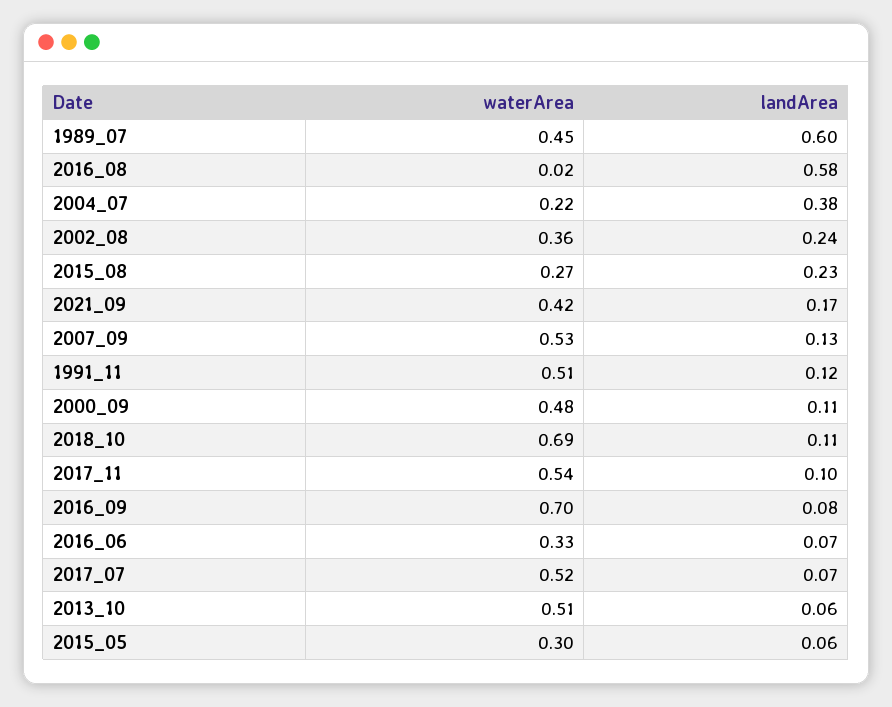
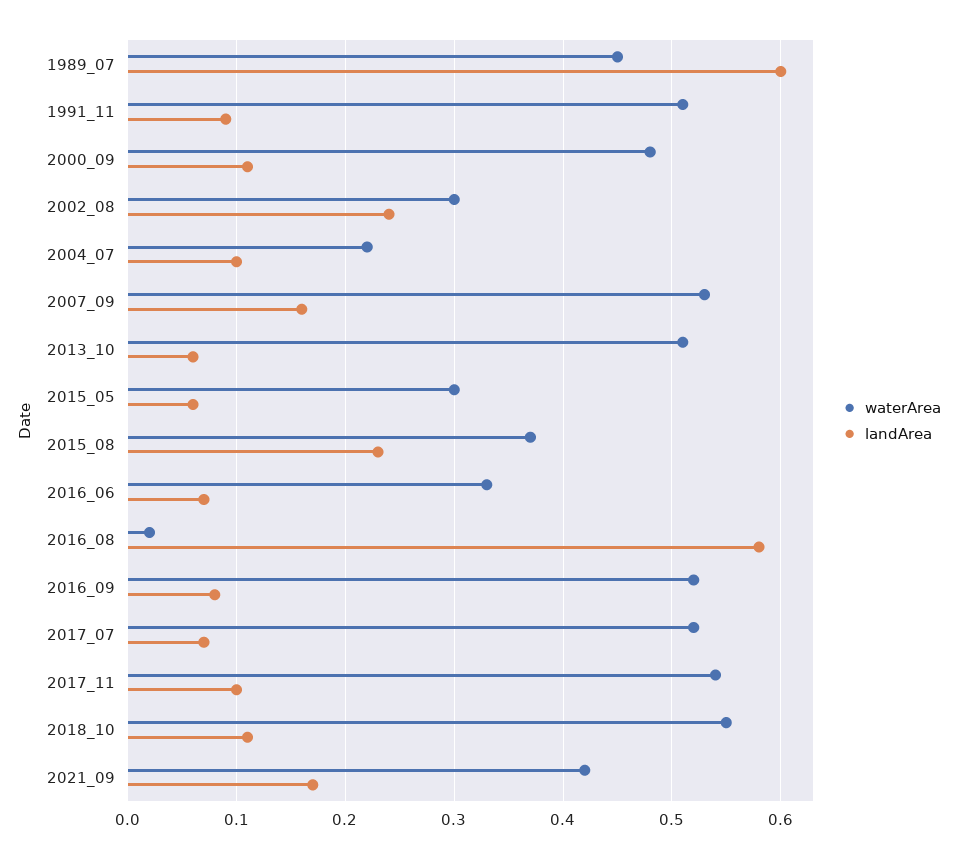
landArea, 2004_07: 0.38 -> 0.1
waterArea, 2002_08: 0.36 -> 0.3
waterArea, 2015_08: 0.27 -> 0.37
landArea, 2007_09: 0.13 -> 0.16
landArea, 1991_11: 0.12 -> 0.09
waterArea, 2018_10: 0.69 -> 0.55
waterArea, 2016_09: 0.7 -> 0.52

